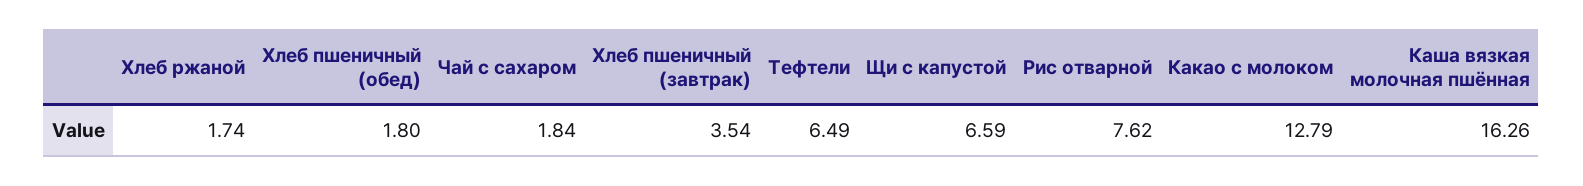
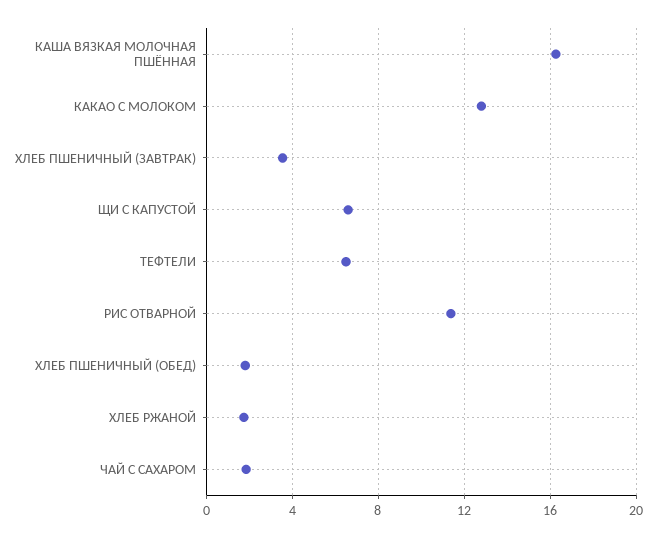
Рис отварной: 7.62 -> 11.5

